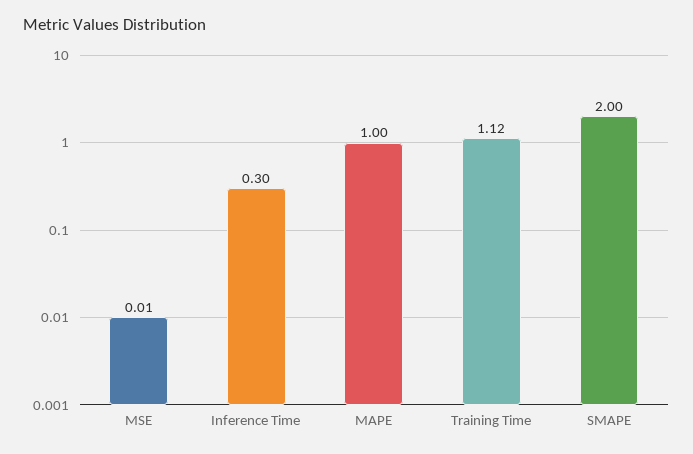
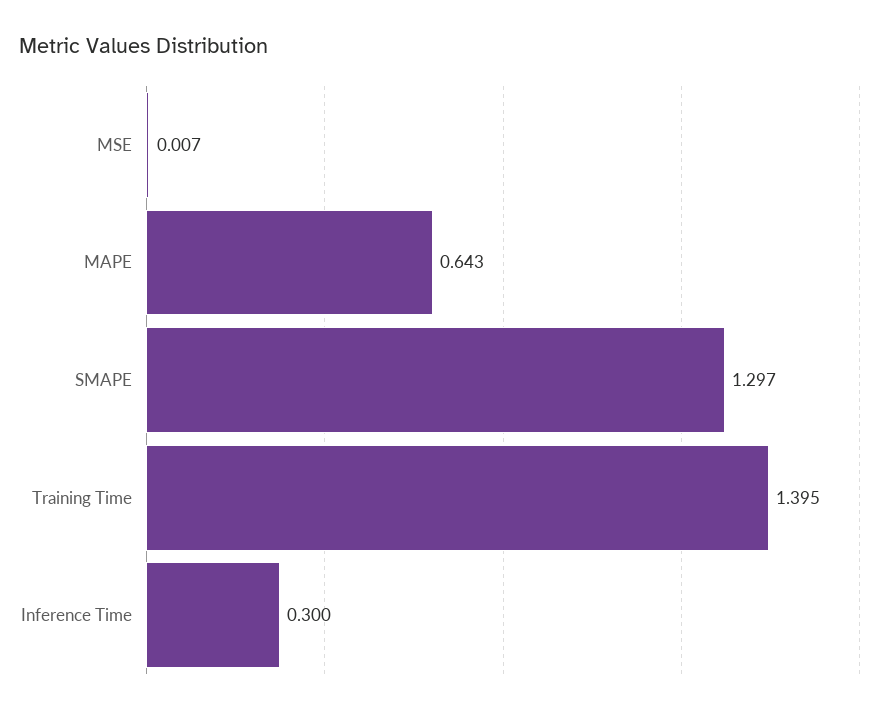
MAPE: 1 -> 0.643
Training Time: 1.12 -> 1.395
SMAPE: 2 -> 1.297

